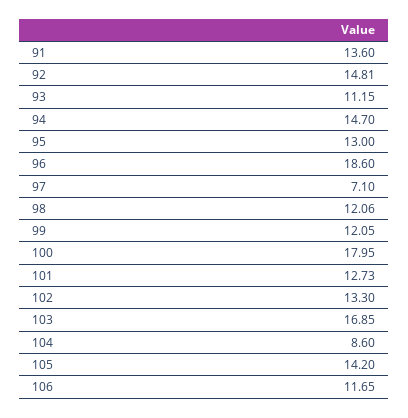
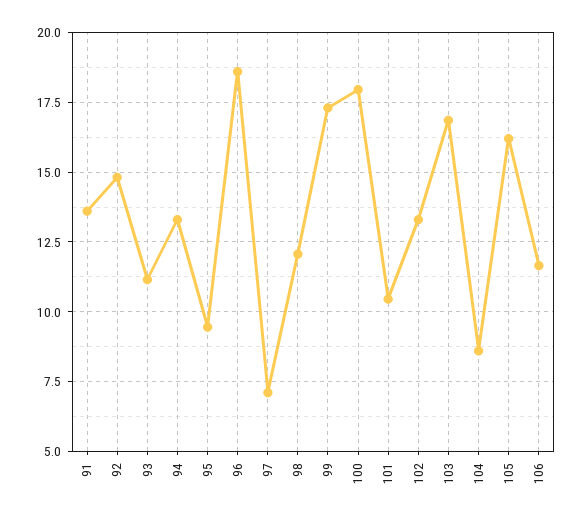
94: 14.7 -> 13.25
95: 13 -> 9.5
99: 12.05 -> 17.25
101: 12.73 -> 10.5
105: 14.2 -> 16.25

